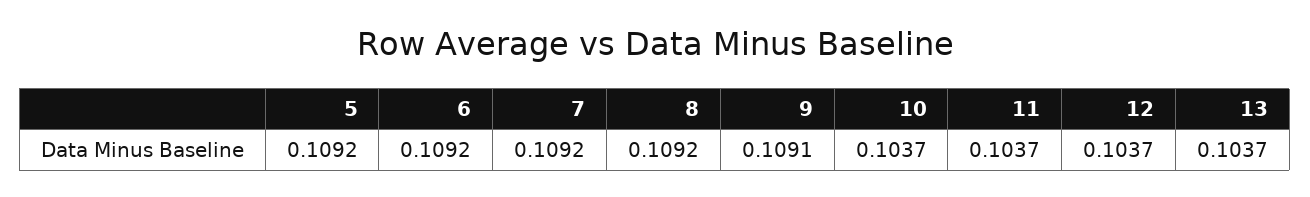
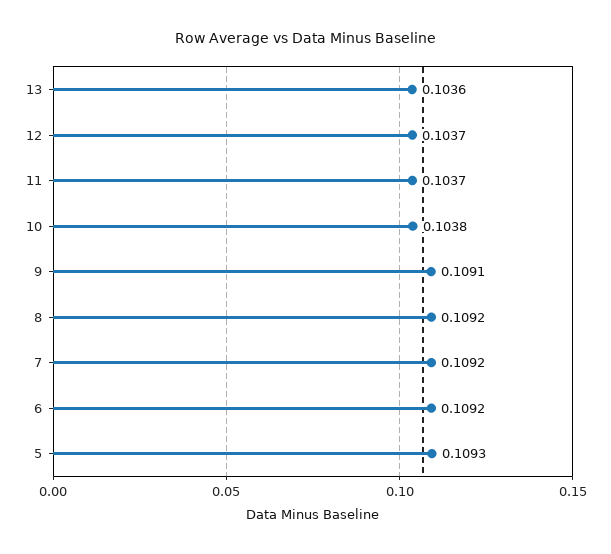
5: 0.1092 -> 0.1093
10: 0.1037 -> 0.1038
13: 0.1037 -> 0.1036

